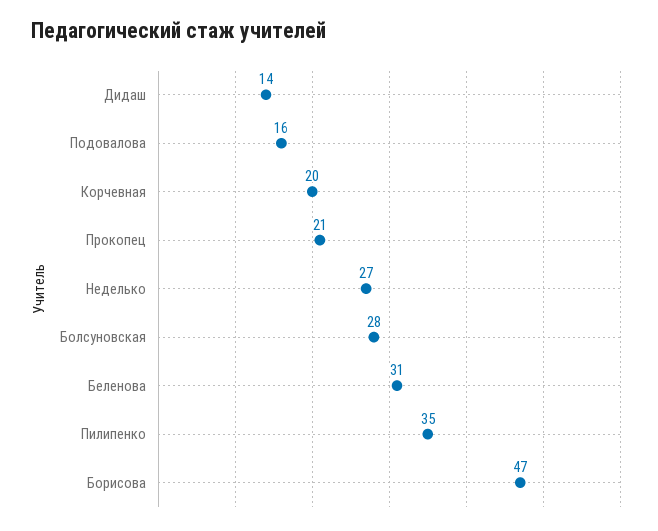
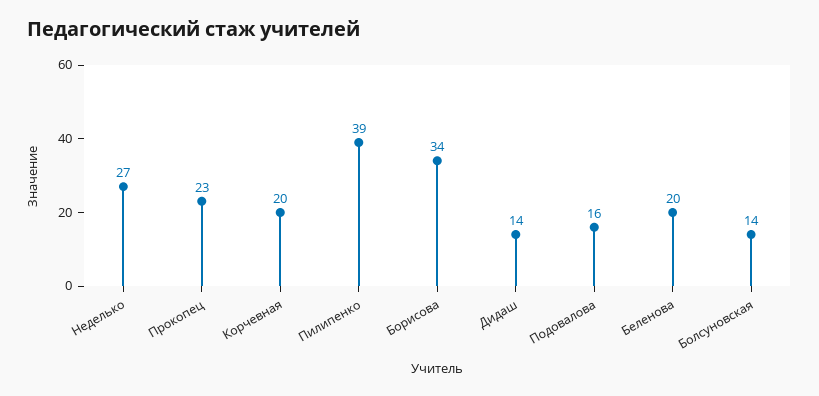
Прокопец: 21 -> 23
Болсуновская: 28 -> 14
Беленова: 31 -> 20
Пилипенко: 35 -> 39
Борисова: 47 -> 34

